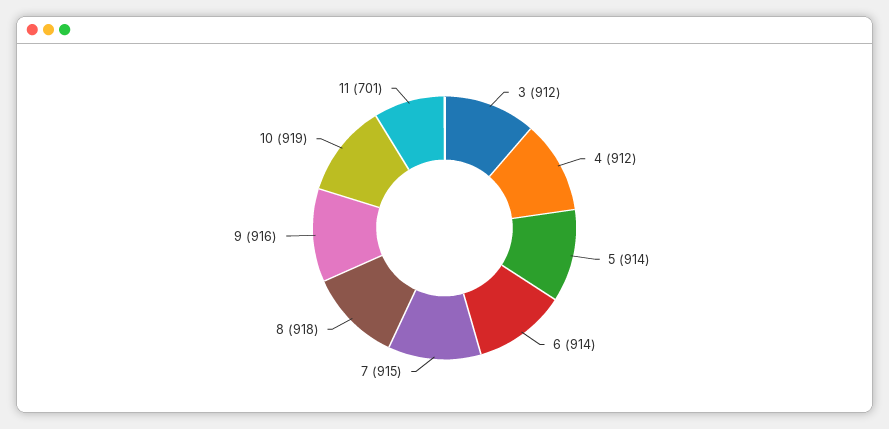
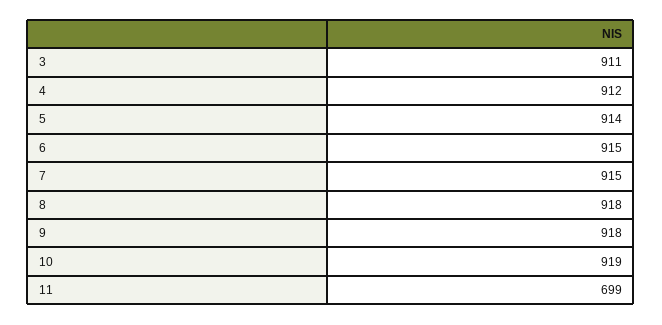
3: 912 -> 911
6: 914 -> 915
9: 916 -> 918
11: 701 -> 699

